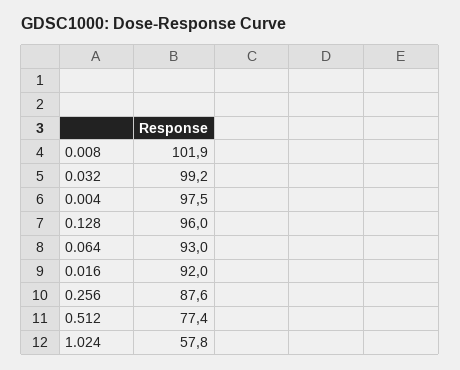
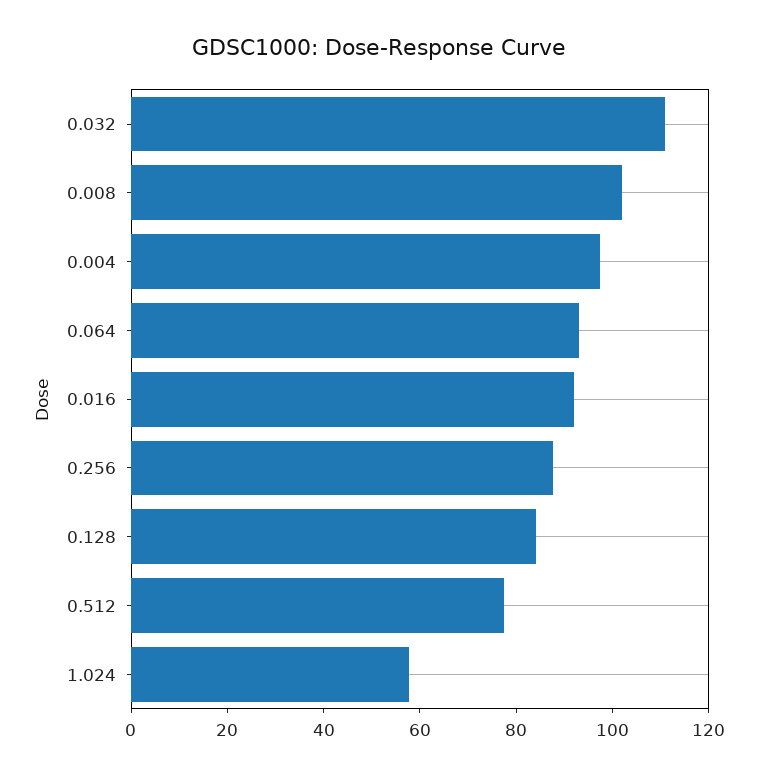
0.032: 99.2 -> 110
0.128: 96 -> 85

